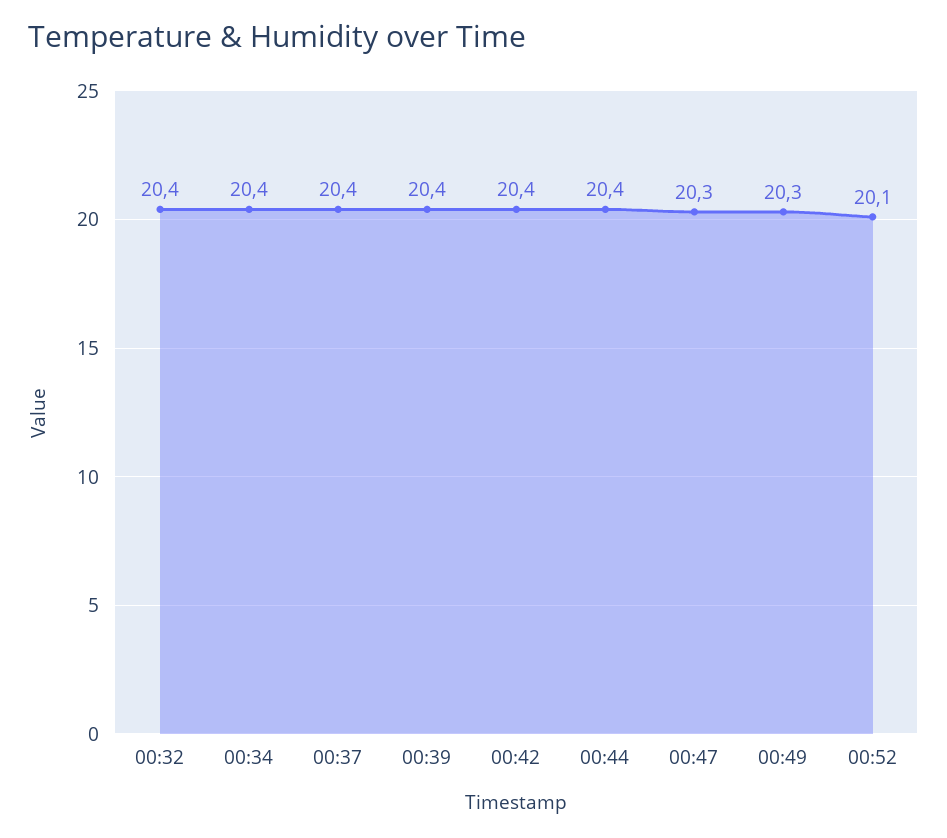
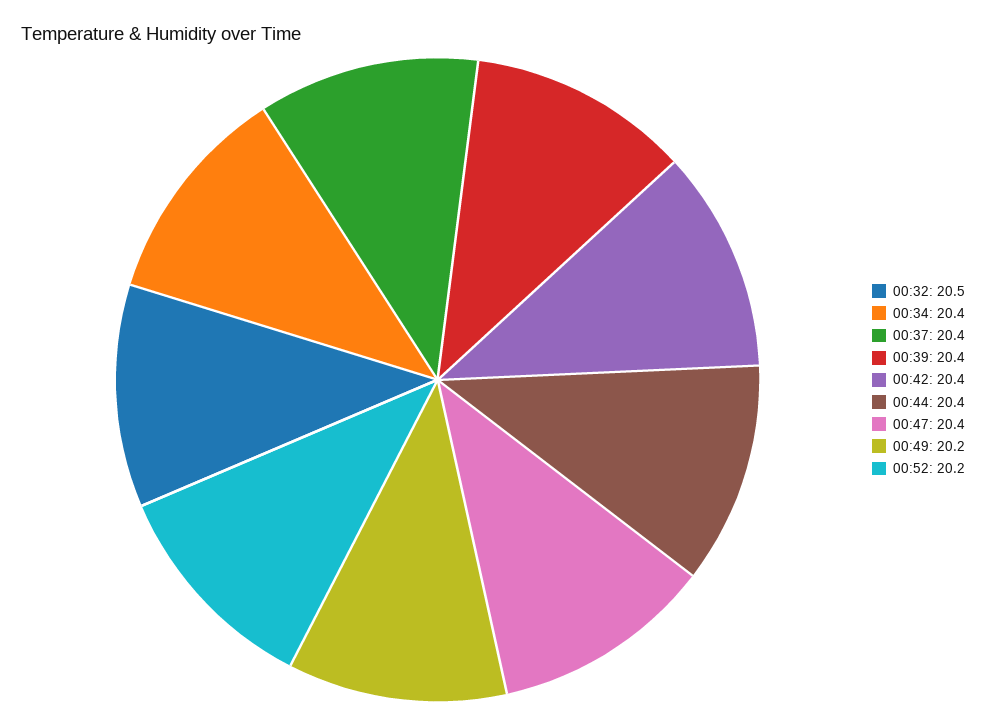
00:32: 20.4 -> 20.5
00:47: 20.3 -> 20.4
00:49: 20.3 -> 20.2
00:52: 20.1 -> 20.2

